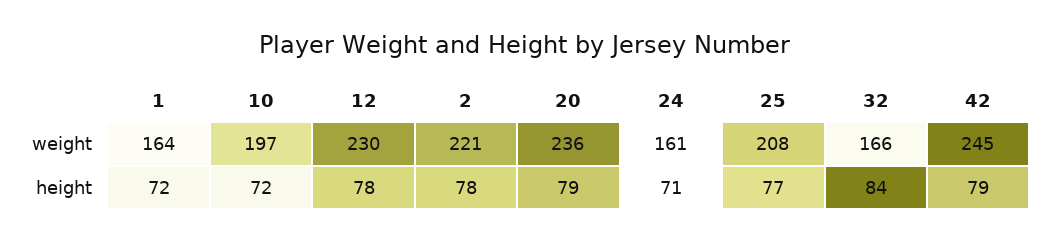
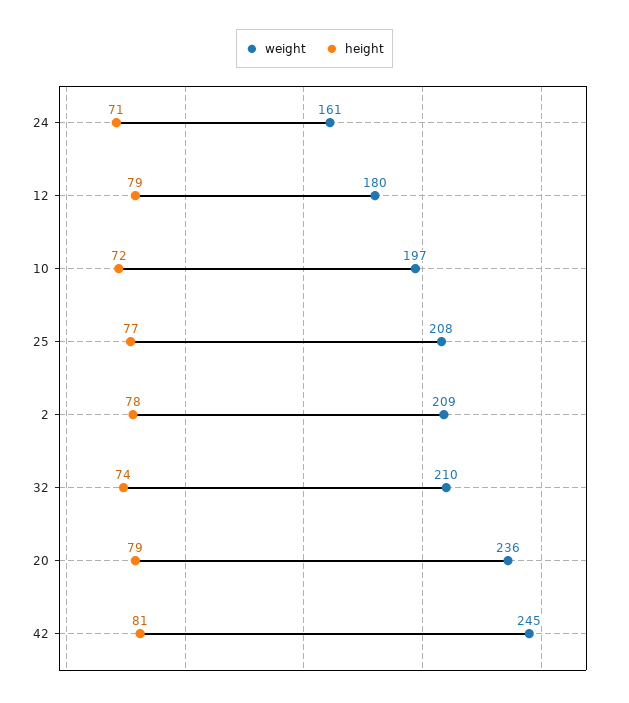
weight, 1: 164 -> none
weight, 12: 230 -> 180
weight, 2: 221 -> 209
weight, 32: 166 -> 210
height, 1: 72 -> none
height, 12: 78 -> 79
height, 32: 84 -> 74
height, 42: 79 -> 81

